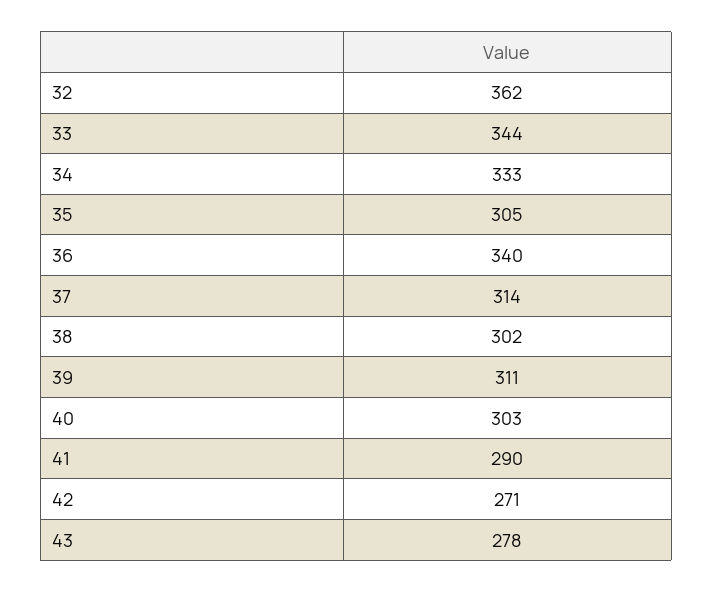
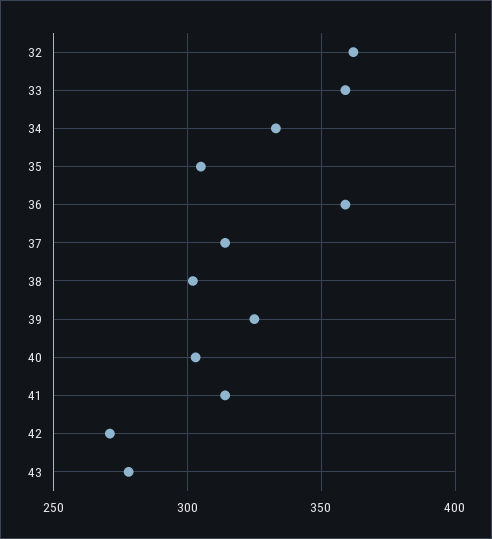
33: 344 -> 360
36: 340 -> 360
39: 311 -> 325
41: 290 -> 315

